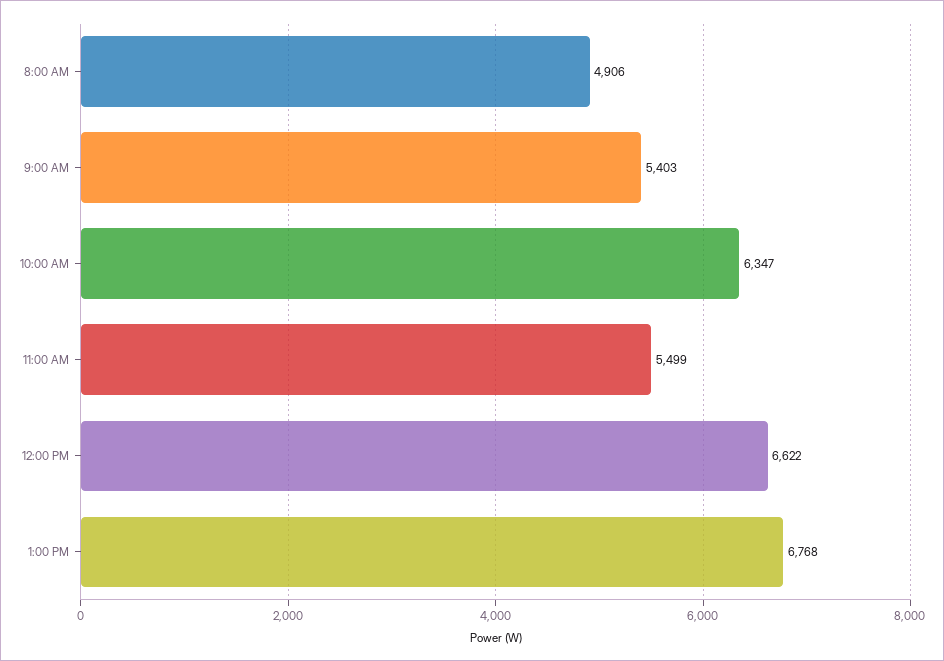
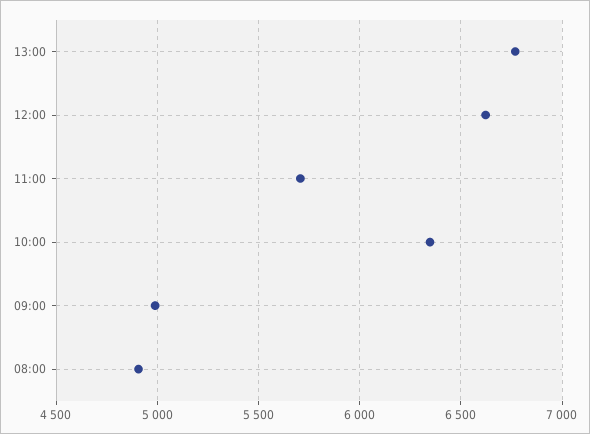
9:00 AM: 5403 -> 5000
11:00 AM: 5499 -> 5700

